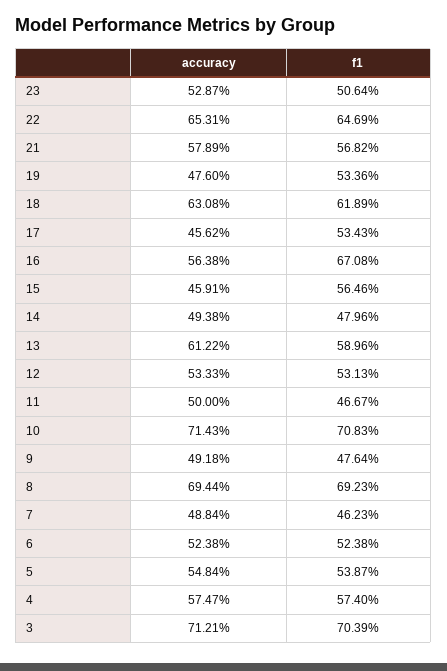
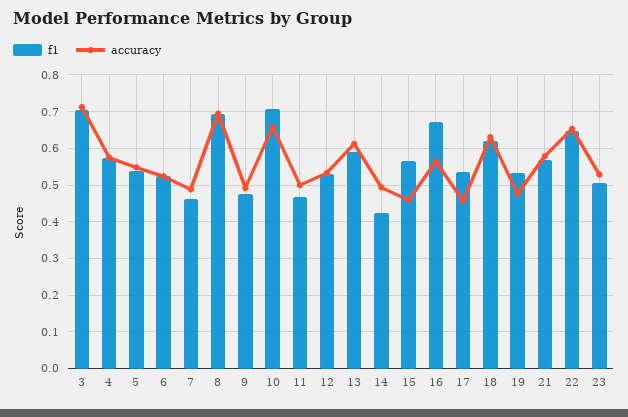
f1, 14: 0.4796 -> 0.42
accuracy, 10: 0.7143 -> 0.66

